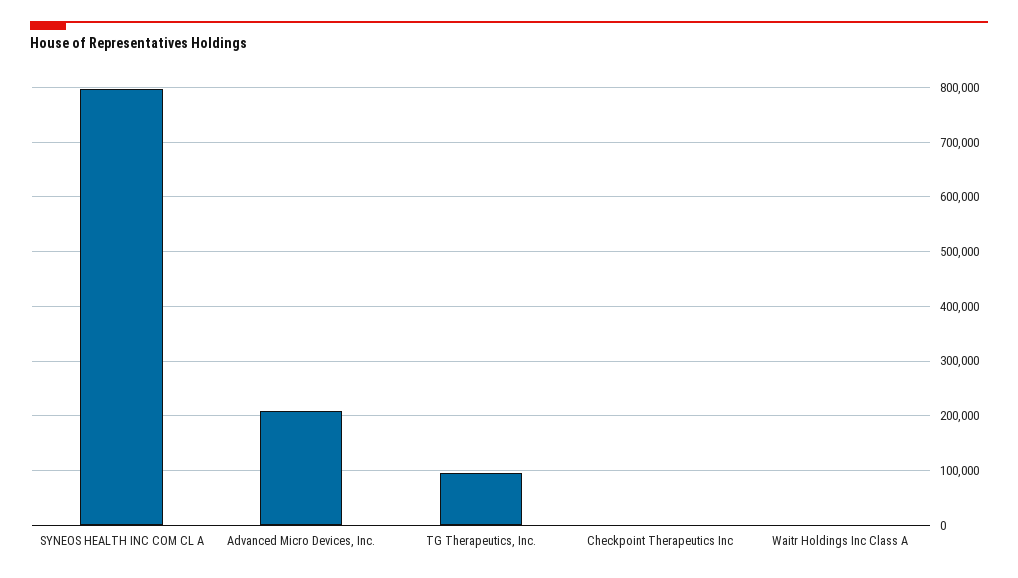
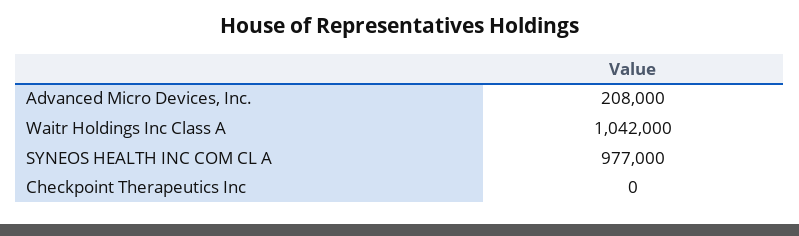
SYNEOS HEALTH INC COM CL A: 800000 -> 977000
TG Therapeutics, Inc.: 100000 -> none
Waitr Holdings Inc Class A: 0 -> 1042000

